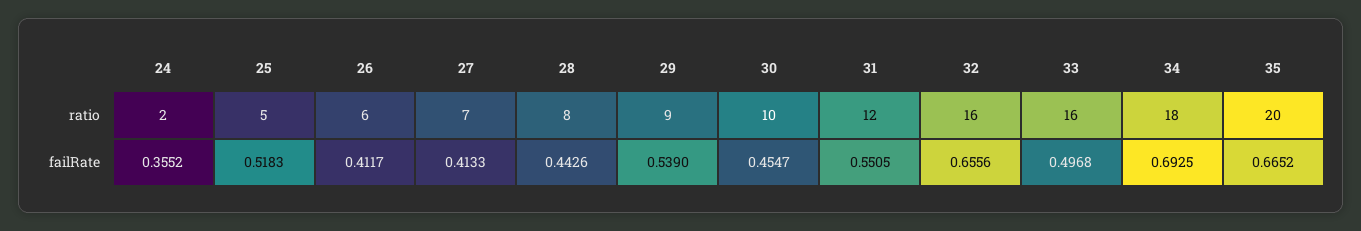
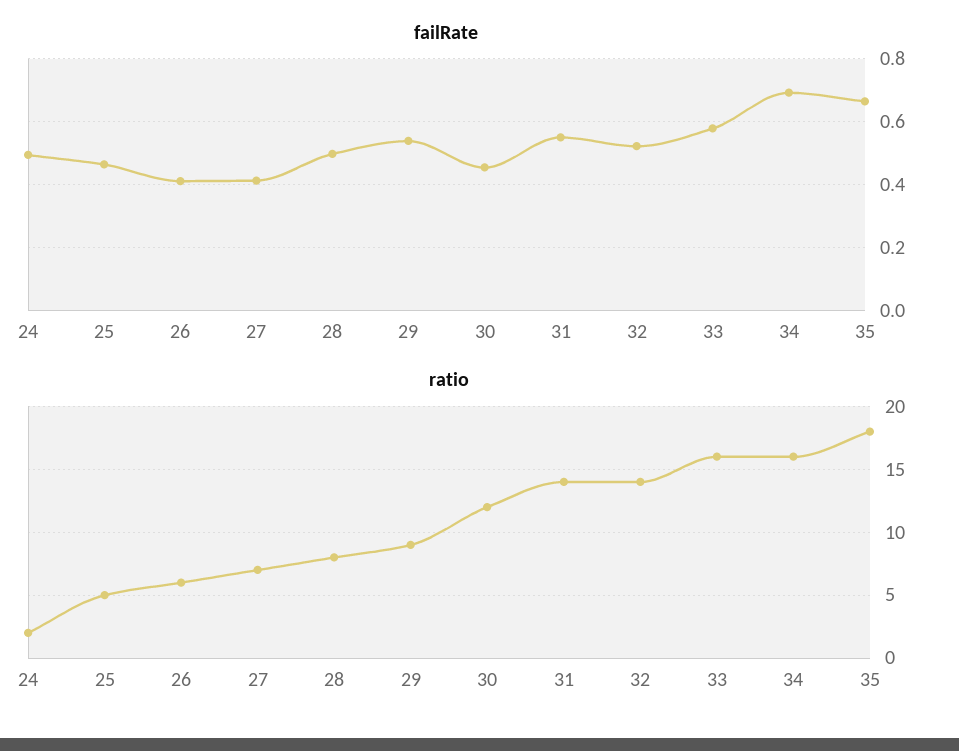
ratio, 30: 10 -> 12
ratio, 31: 12 -> 14
ratio, 32: 16 -> 14
ratio, 34: 18 -> 16
ratio, 35: 20 -> 18
failRate, 24: 0.3552 -> 0.5
failRate, 25: 0.5183 -> 0.46
failRate, 28: 0.4426 -> 0.5
failRate, 32: 0.6556 -> 0.52
failRate, 33: 0.4968 -> 0.58

